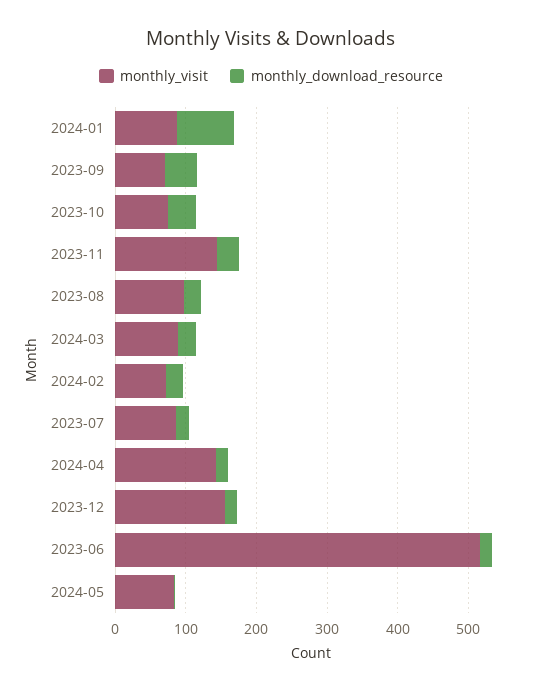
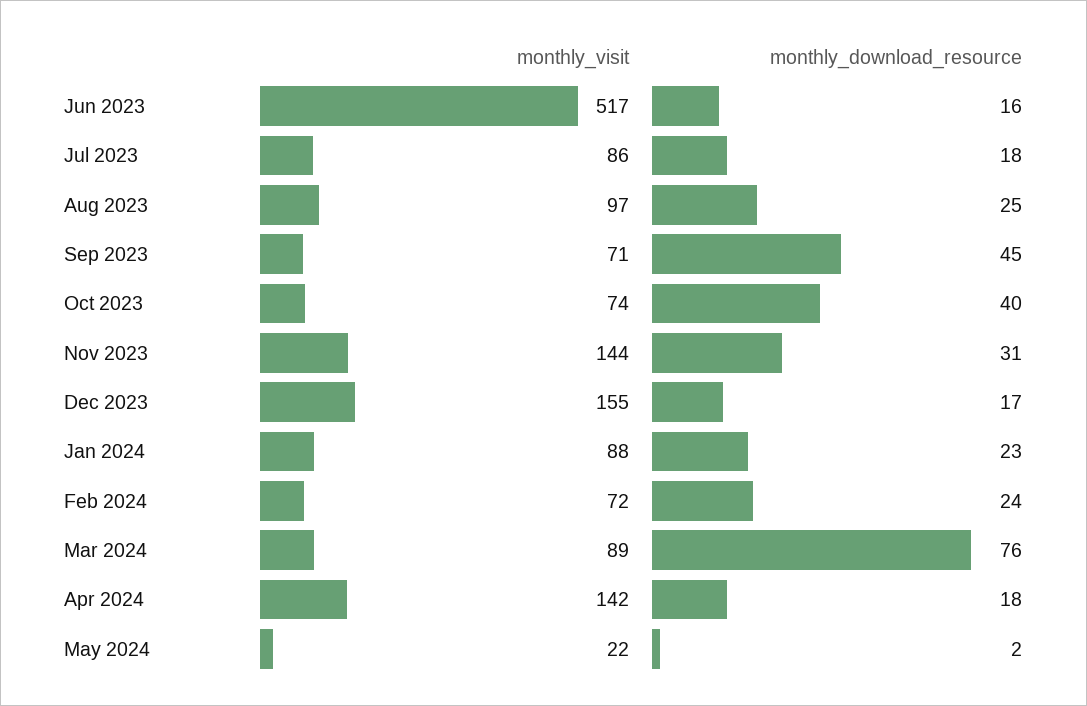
monthly_download_resource, 2024-01: 80 -> 23
monthly_download_resource, 2024-03: 20 -> 76
monthly_visit, 2024-05: 80 -> 22

